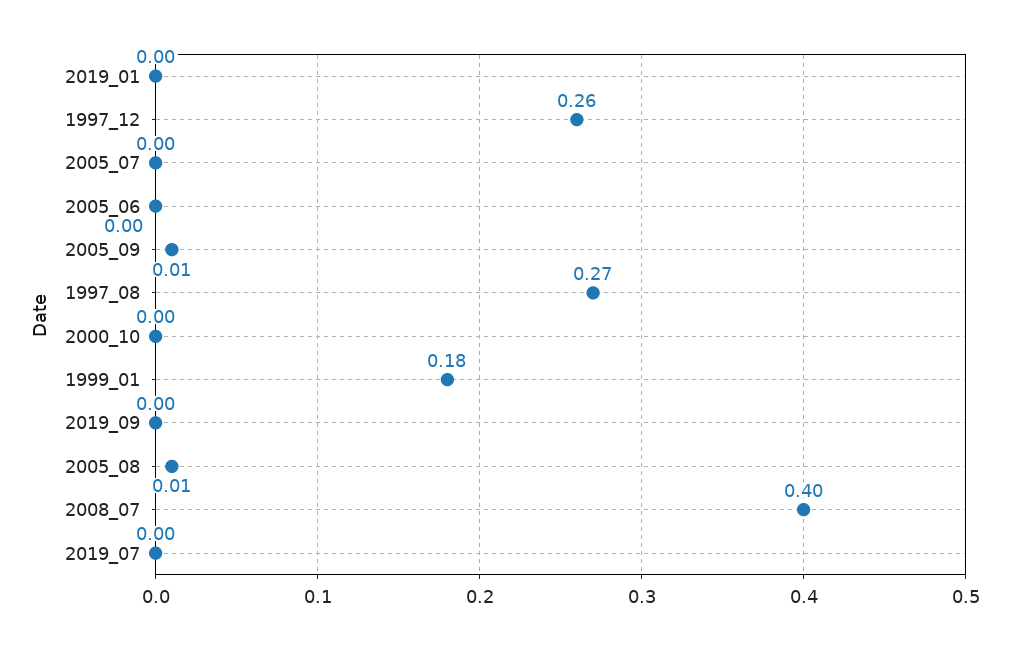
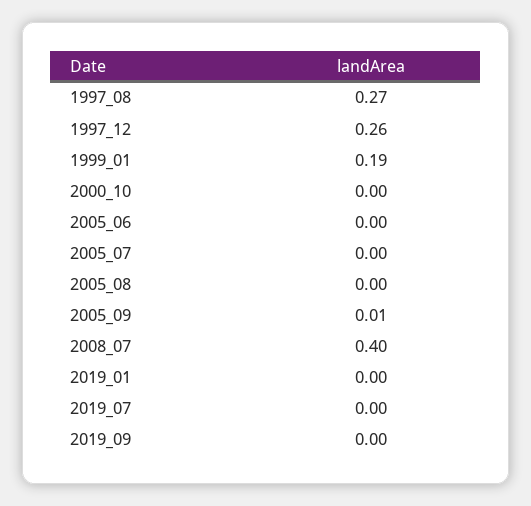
1999_01: 0.18 -> 0.19
2005_08: 0.01 -> 0

